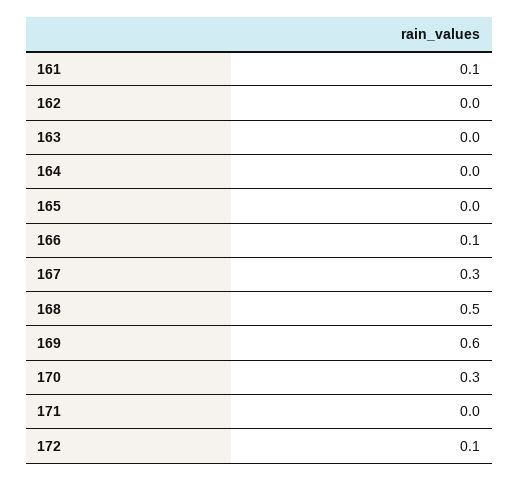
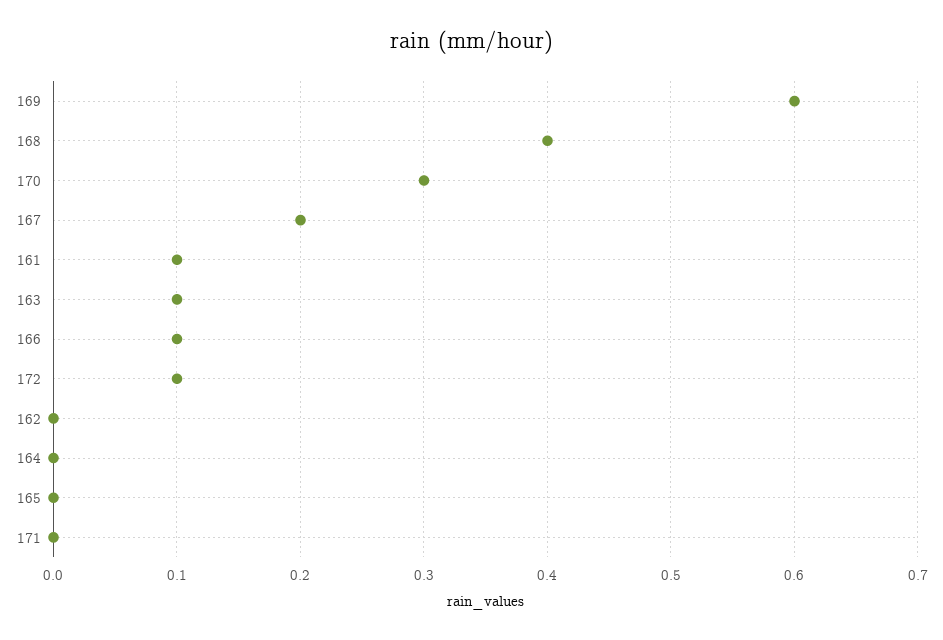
163: 0 -> 0.1
167: 0.3 -> 0.2
168: 0.5 -> 0.4

